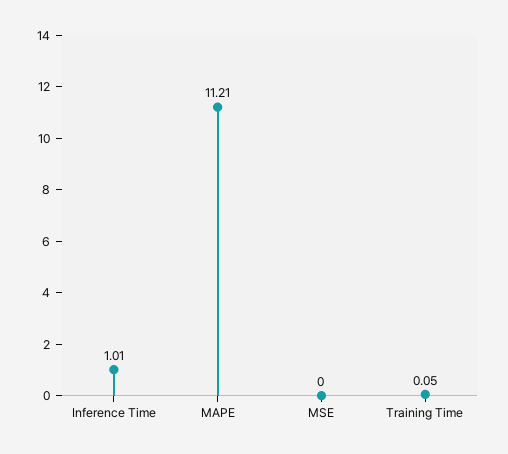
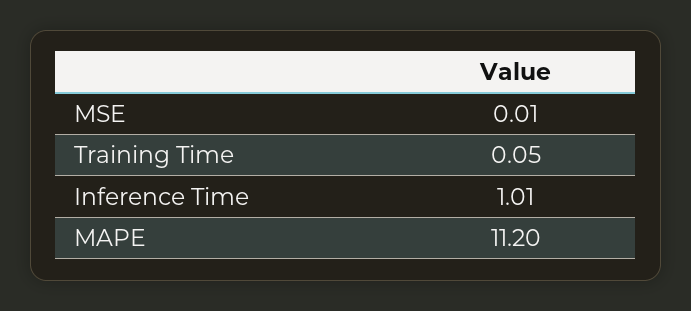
MAPE: 11.21 -> 11.2
MSE: 0 -> 0.01

